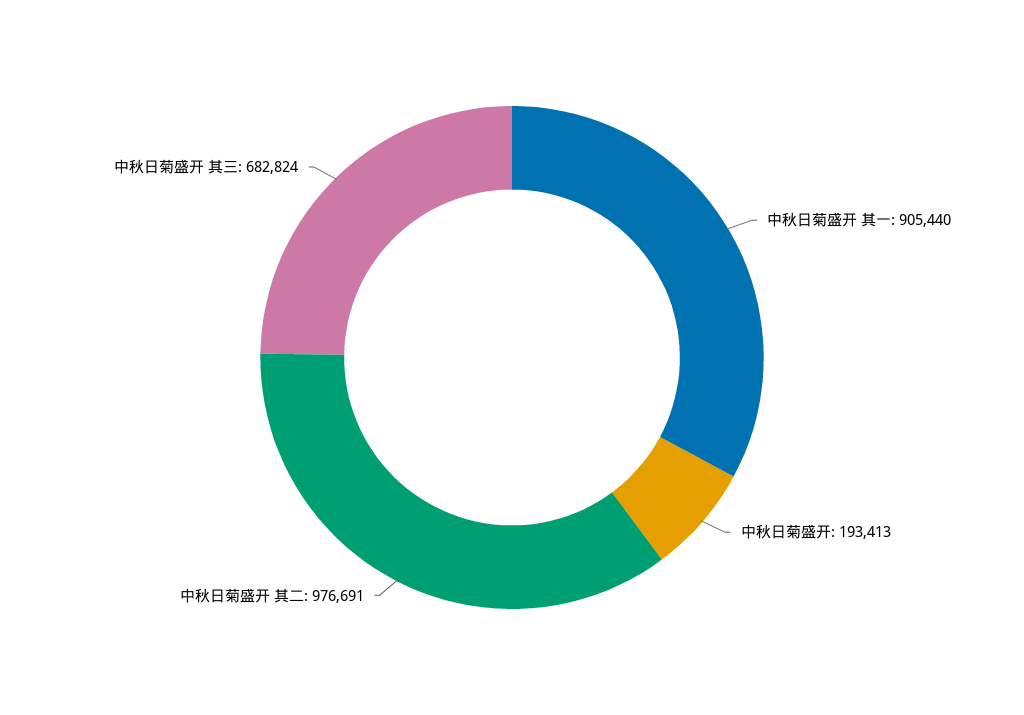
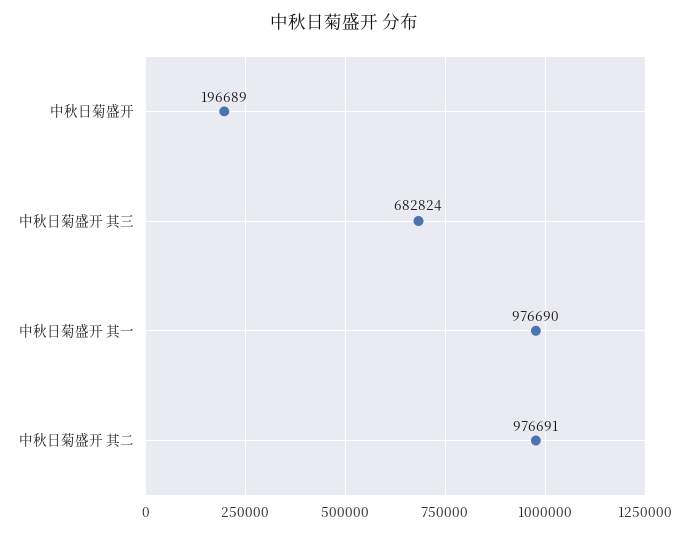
中秋日菊盛开 其一: 905440 -> 976690
中秋日菊盛开: 193413 -> 196689

